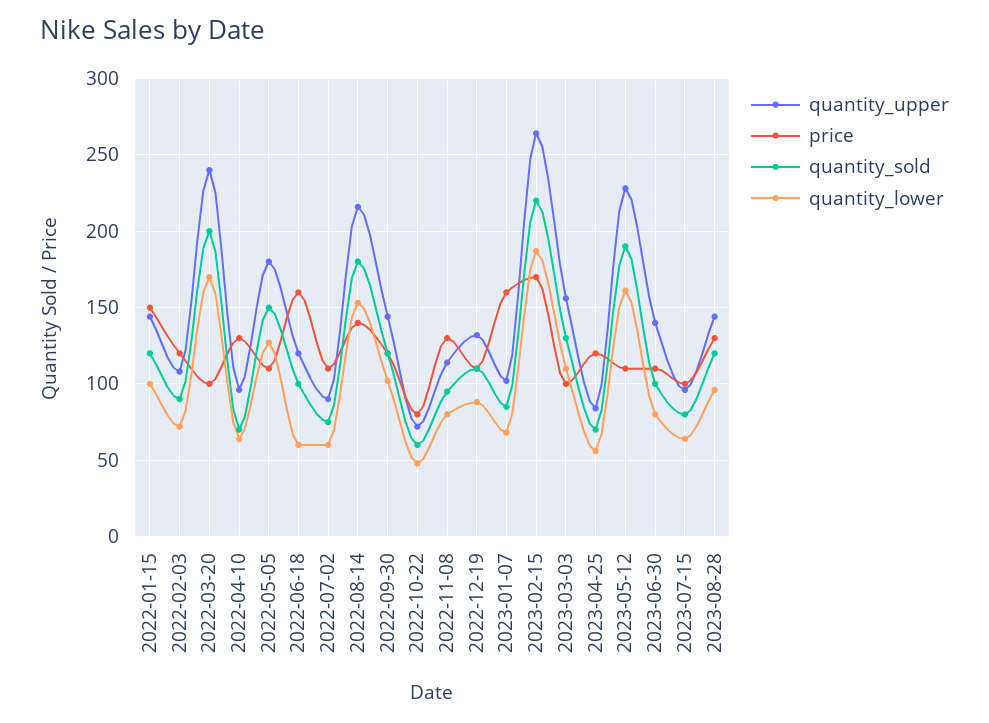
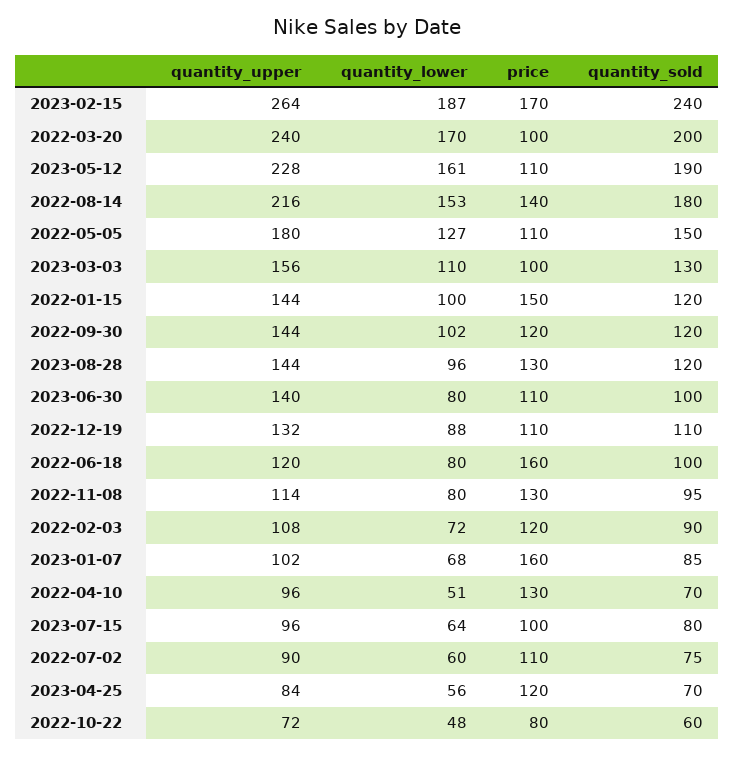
quantity_lower, 2022-04-10: 65 -> 51
quantity_lower, 2022-06-18: 60 -> 80
quantity_sold, 2023-02-15: 220 -> 240

